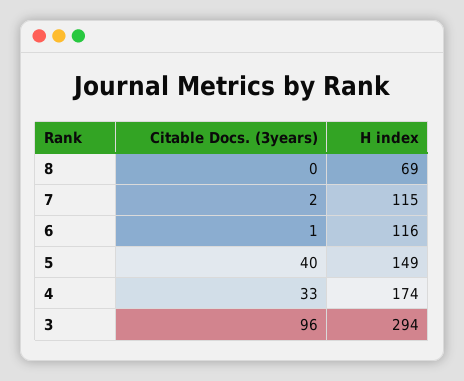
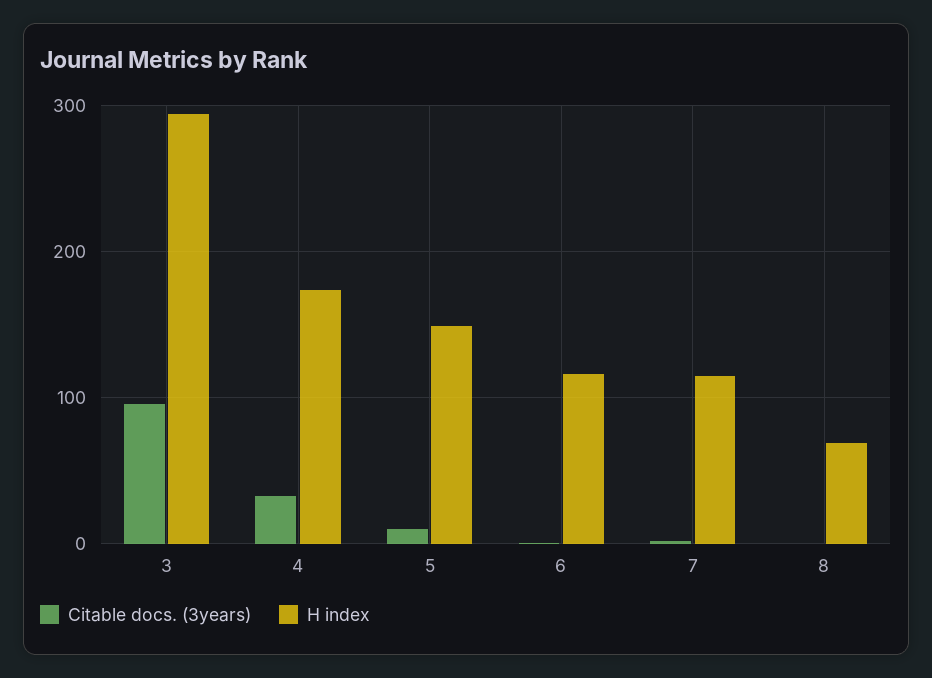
Citable Docs. (3years), 5: 40 -> 10

